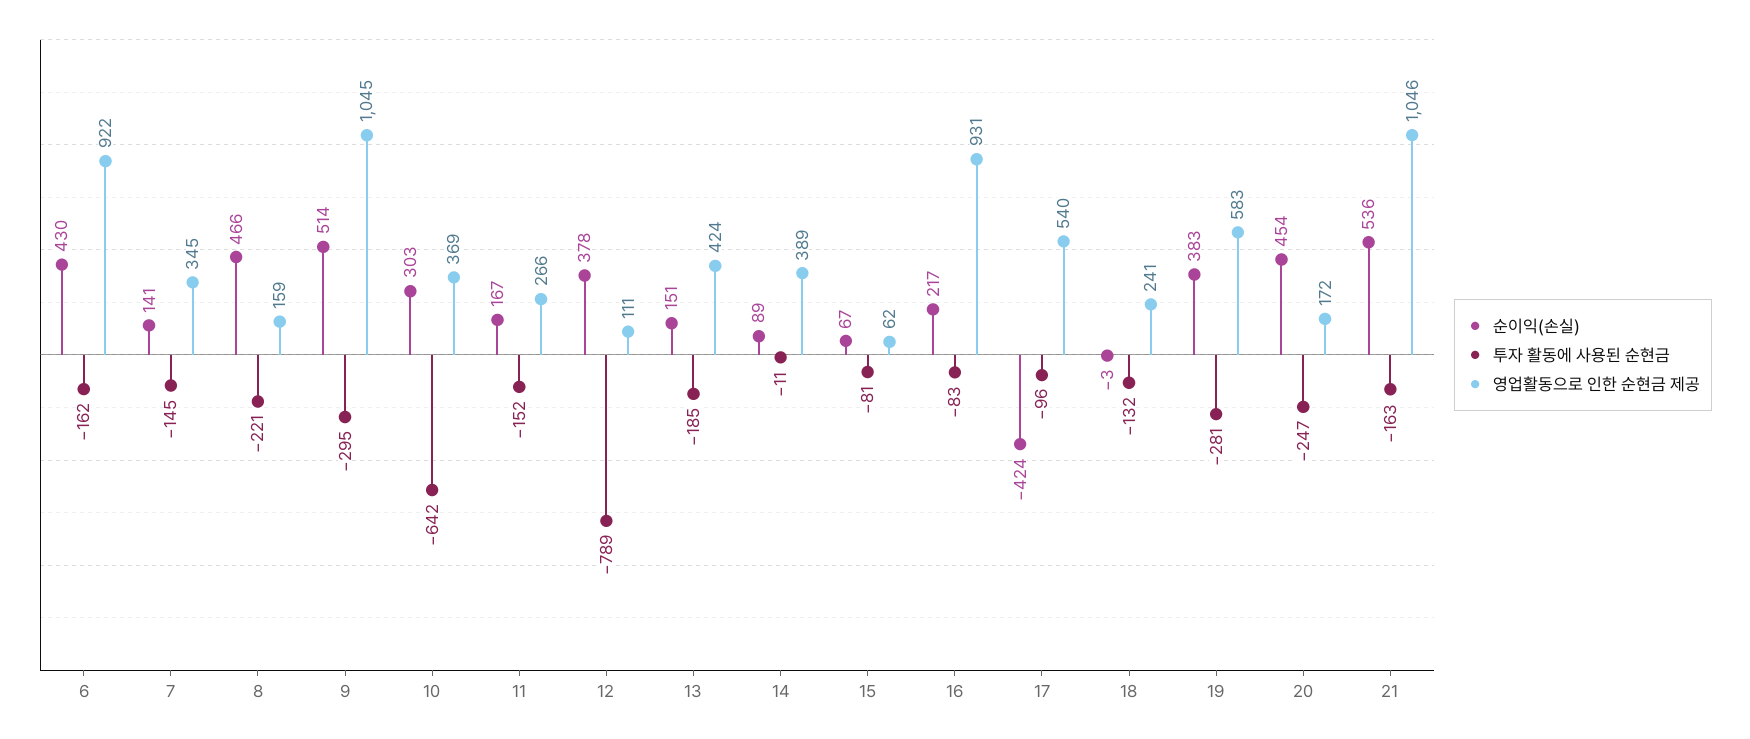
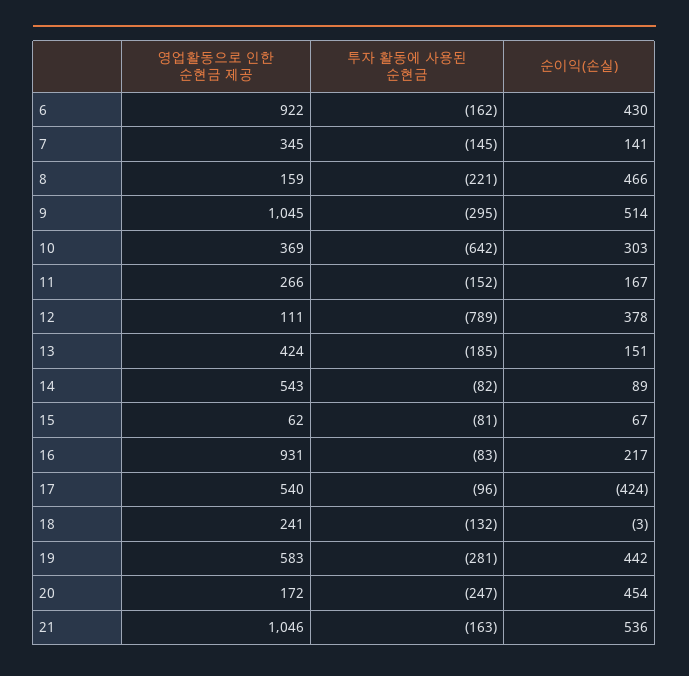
투자 활동에 사용된 순현금, 14: -11 -> -82
영업활동으로 인한 순현금 제공, 14: 389 -> 543
순이익(손실), 19: 383 -> 442

